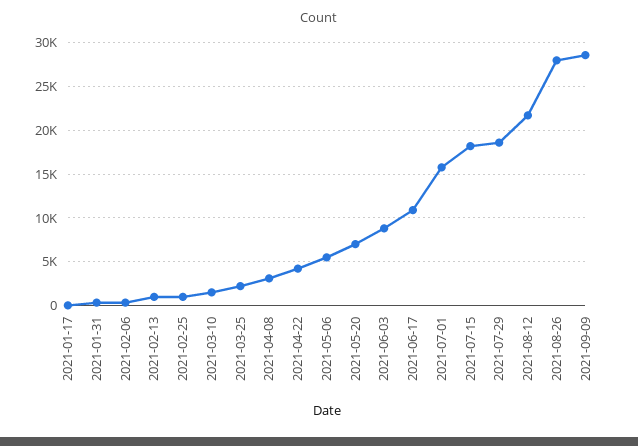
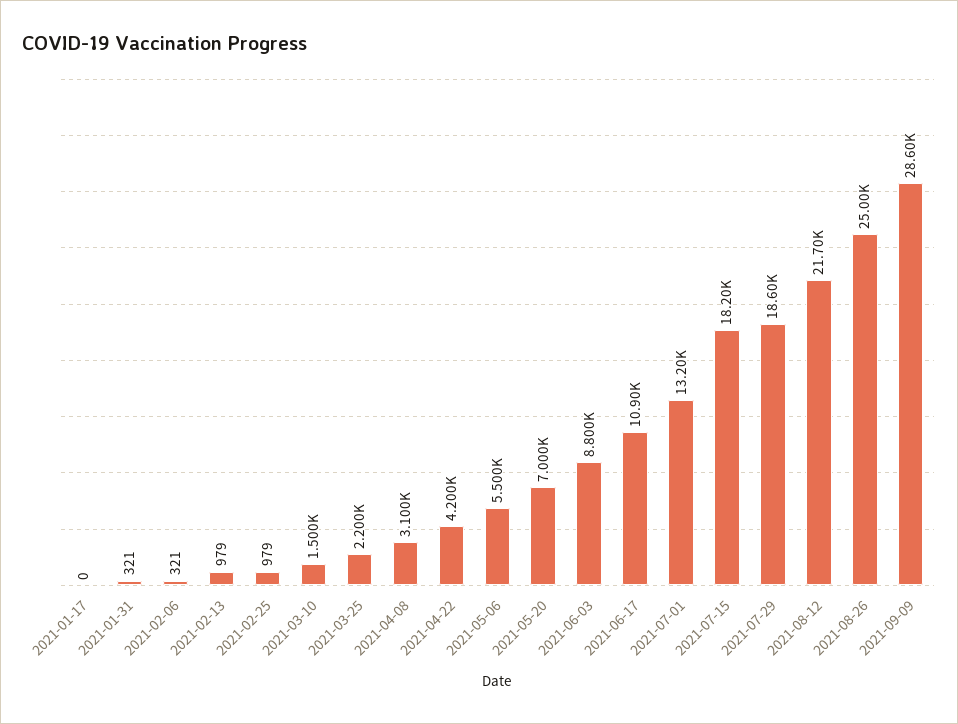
2021-07-01: 16000 -> 13200
2021-08-26: 28000 -> 25000

